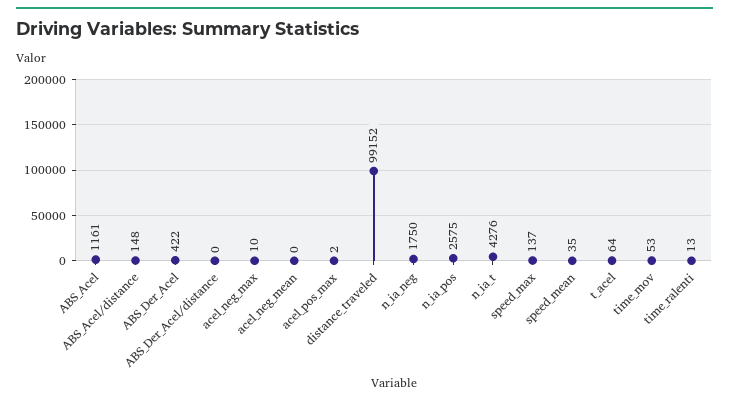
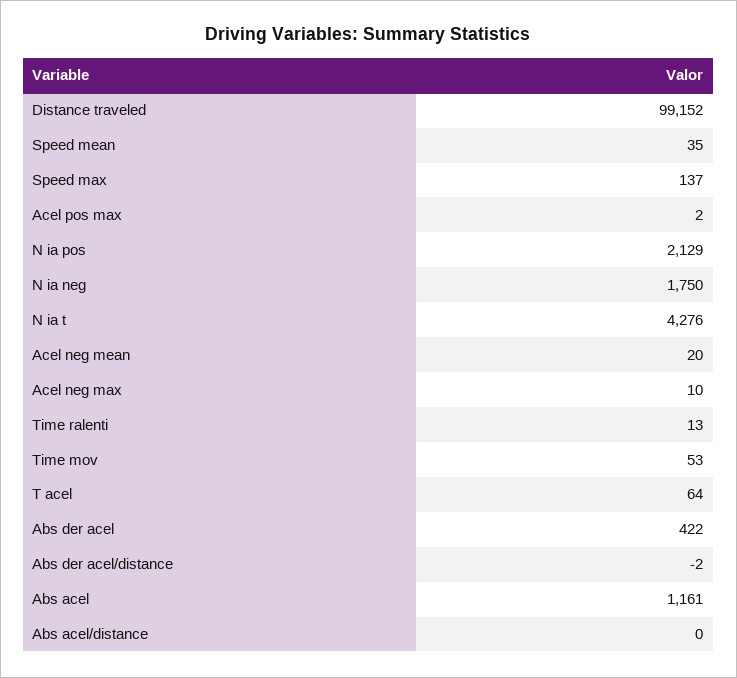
ABS_Acel/distance: 148 -> 0
ABS_Der_Acel/distance: 0 -> -2
acel_neg_mean: 0 -> 20
n_ia_pos: 2575 -> 2129

